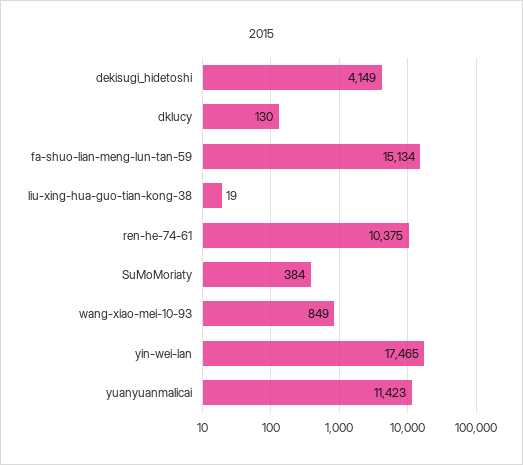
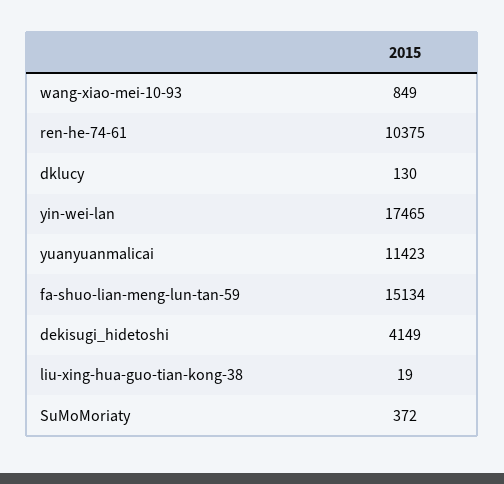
SuMoMoriaty: 384 -> 372

